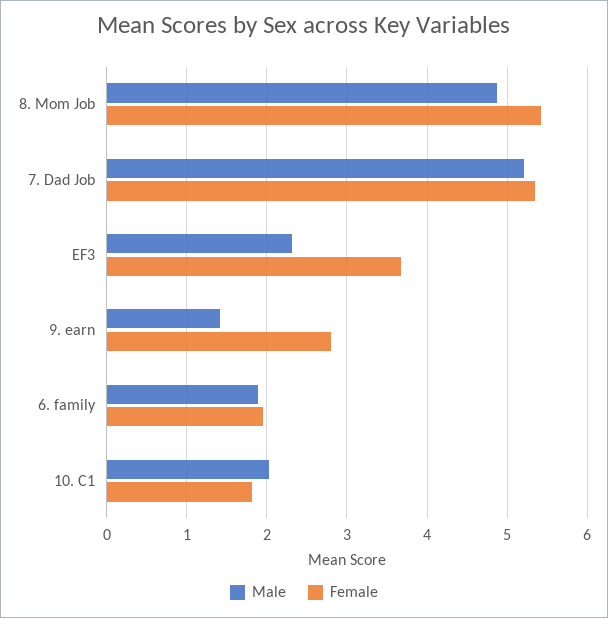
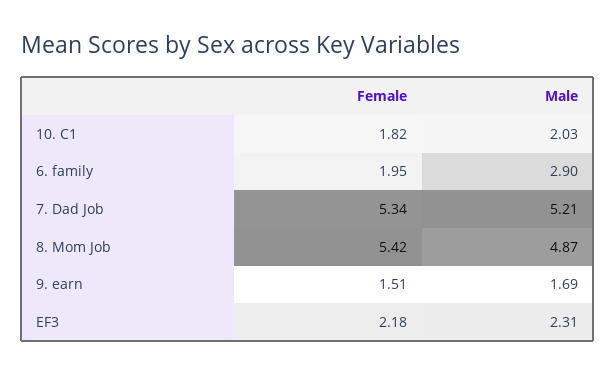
Female, EF3: 3.7 -> 2.18
Male, 9. earn: 1.4 -> 1.69
Female, 9. earn: 2.8 -> 1.51
Male, 6. family: 1.9 -> 2.9

